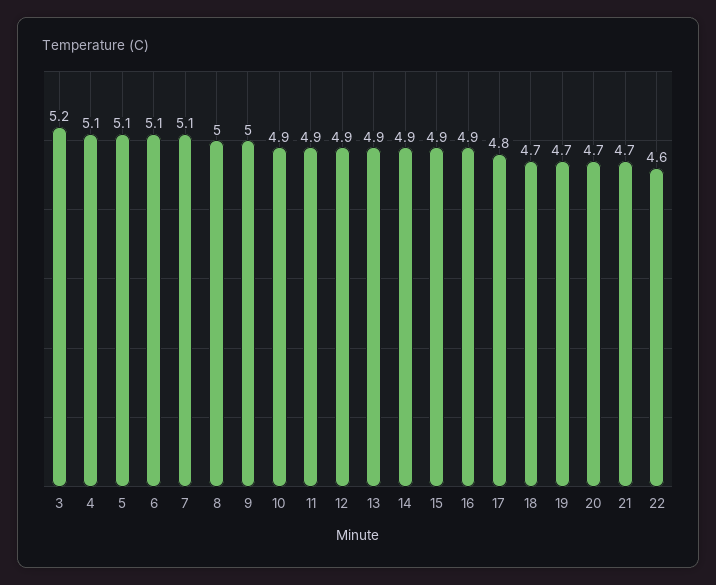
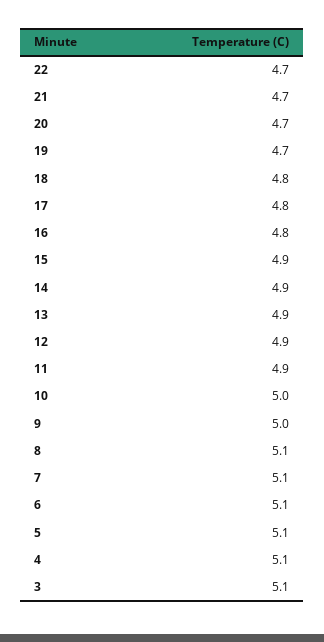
3: 5.2 -> 5.1
8: 5 -> 5.1
10: 4.9 -> 5
16: 4.9 -> 4.8
18: 4.7 -> 4.8
22: 4.6 -> 4.7

